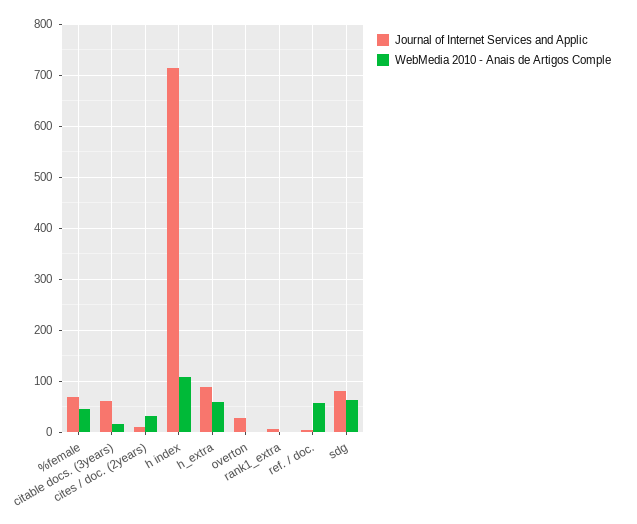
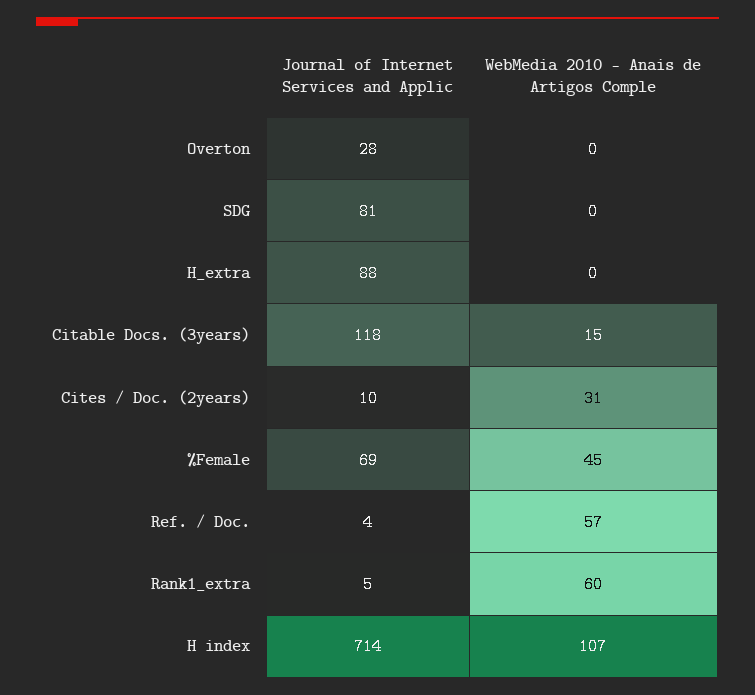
Journal of Internet Services and Applic, citable docs. (3years): 60 -> 118
WebMedia 2010 - Anais de Artigos Comple, h_extra: 60 -> 0
WebMedia 2010 - Anais de Artigos Comple, rank1_extra: 0 -> 60
WebMedia 2010 - Anais de Artigos Comple, sdg: 60 -> 0

